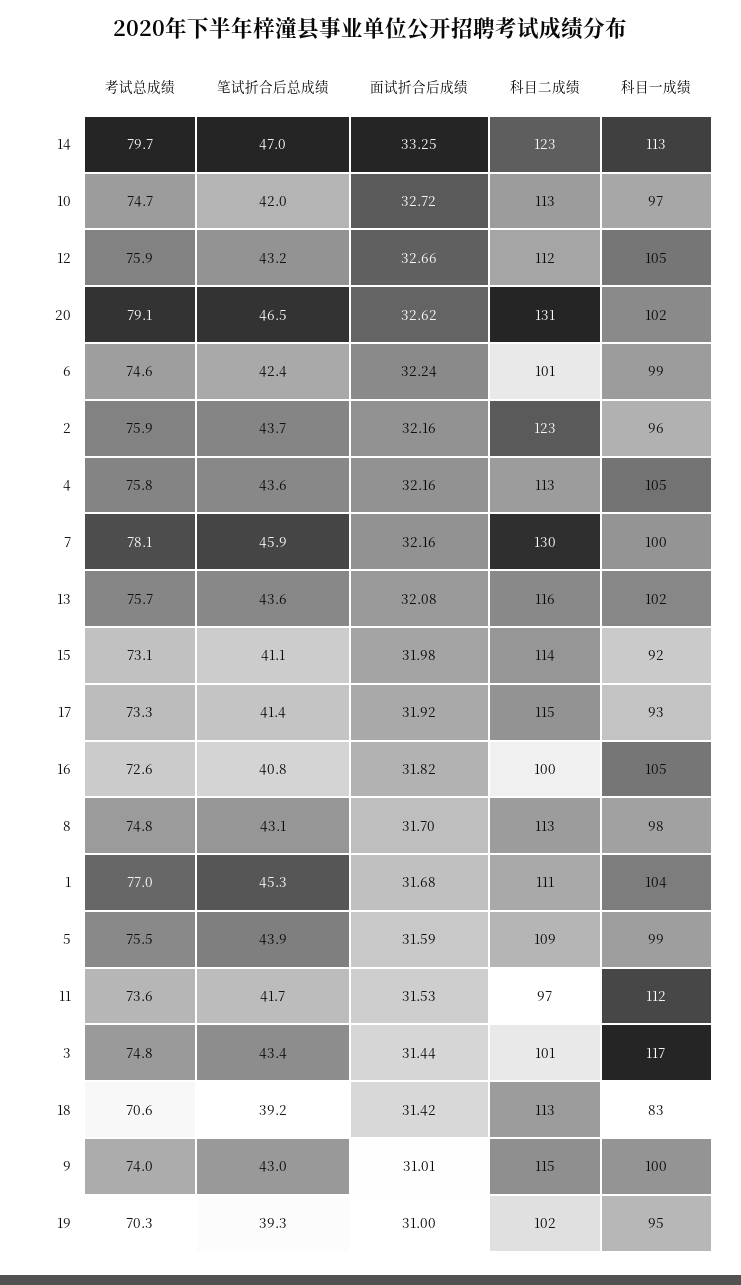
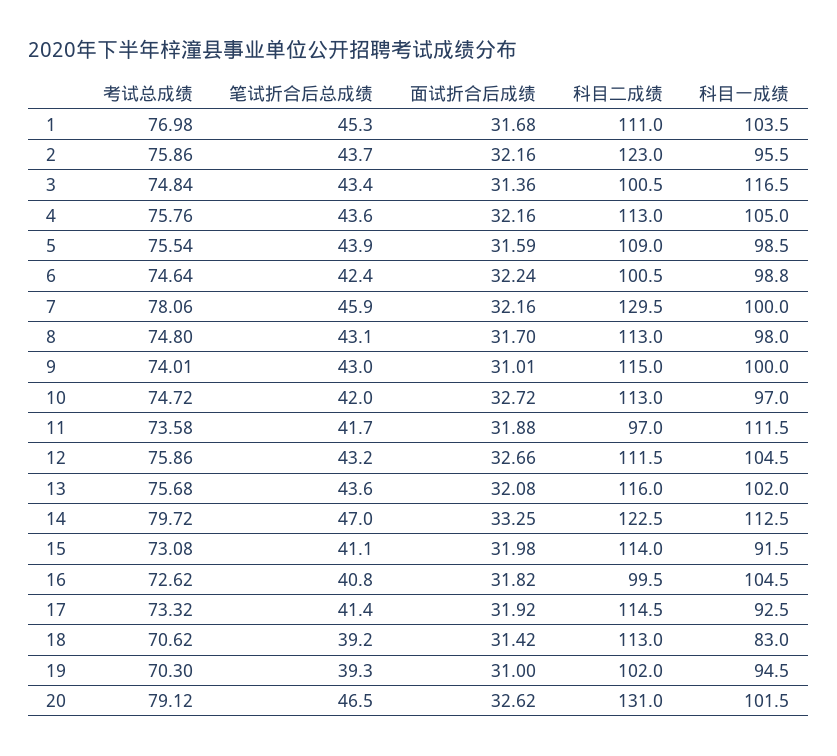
面试折合后成绩, 11: 31.53 -> 31.88
面试折合后成绩, 3: 31.44 -> 31.36

